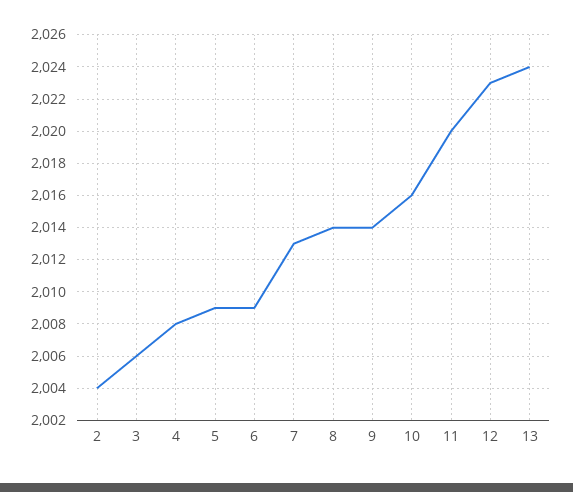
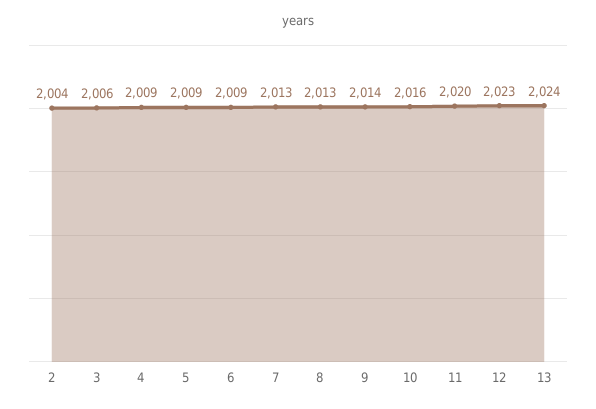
4: 2008 -> 2009
8: 2014 -> 2013

